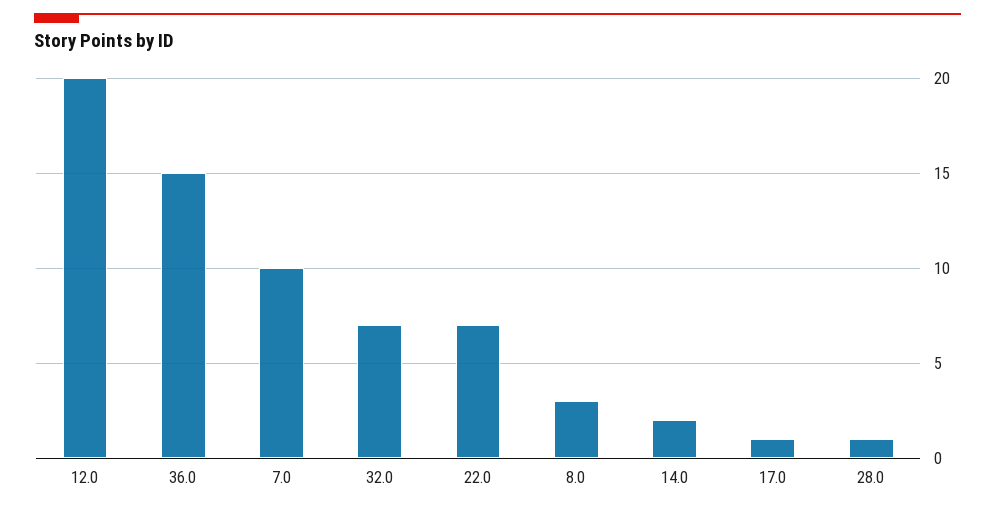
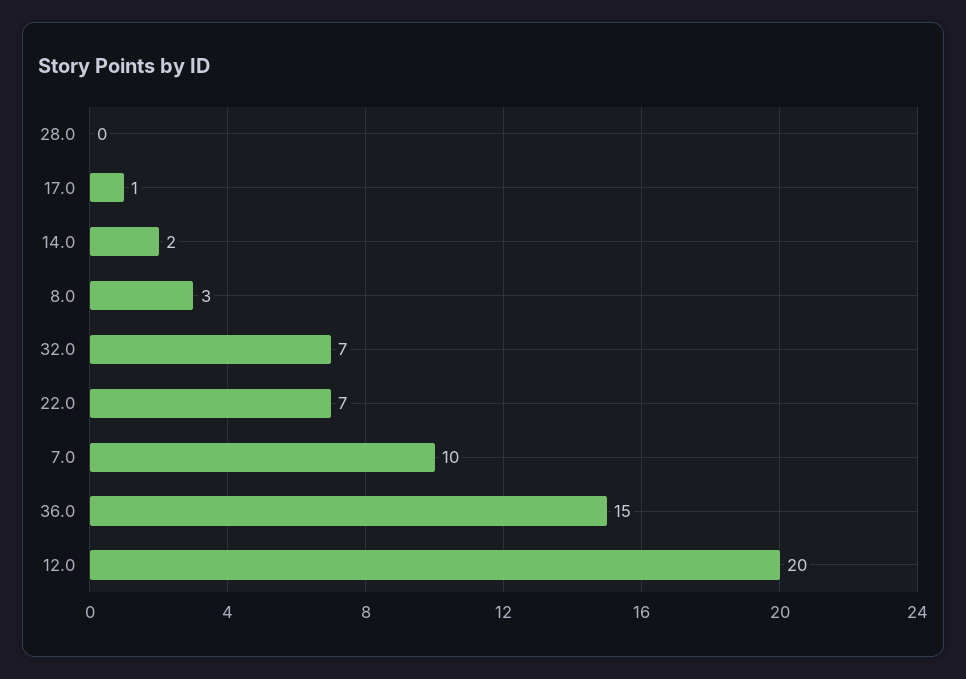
28.0: 1 -> 0

